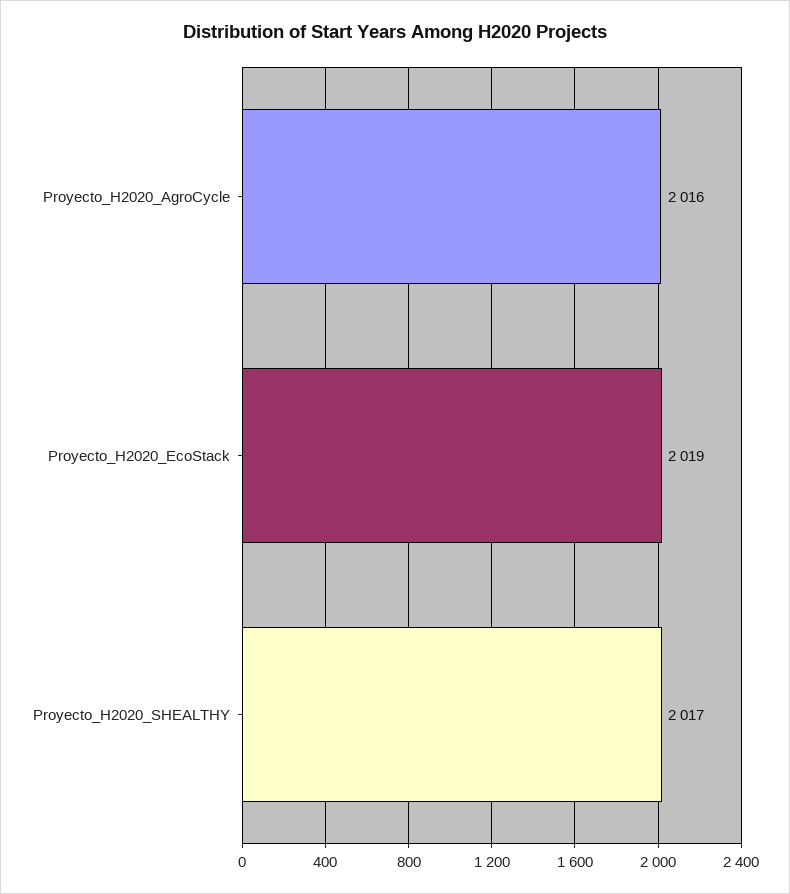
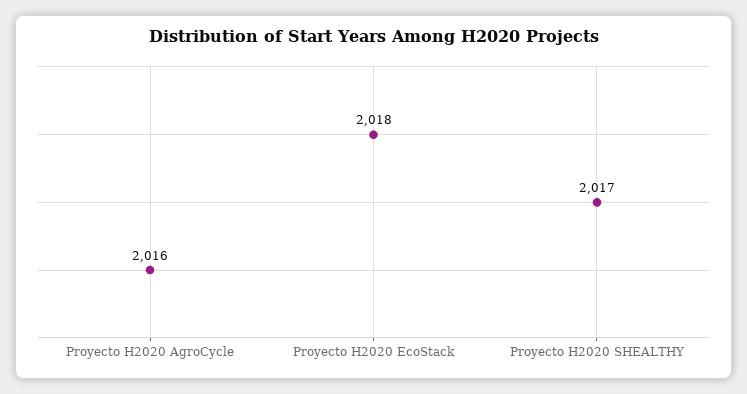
Proyecto_H2020_EcoStack: 2019 -> 2018

